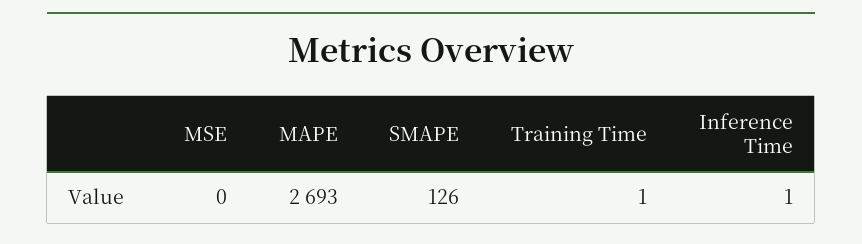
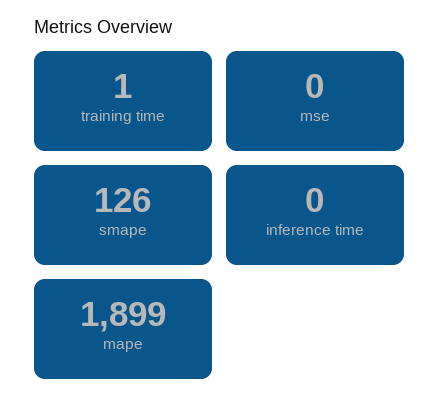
MAPE: 2693 -> 1899
Inference Time: 1 -> 0

